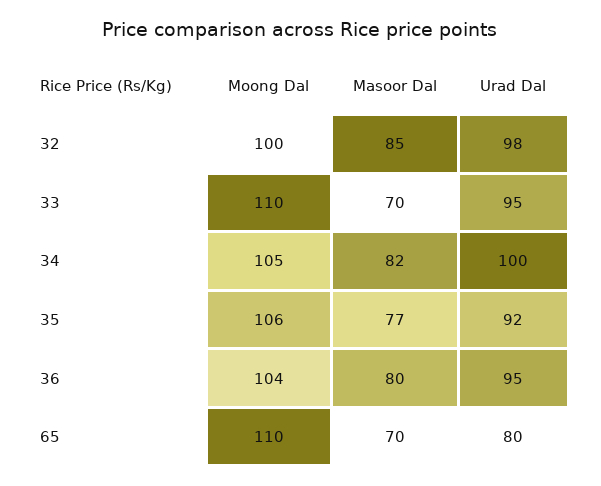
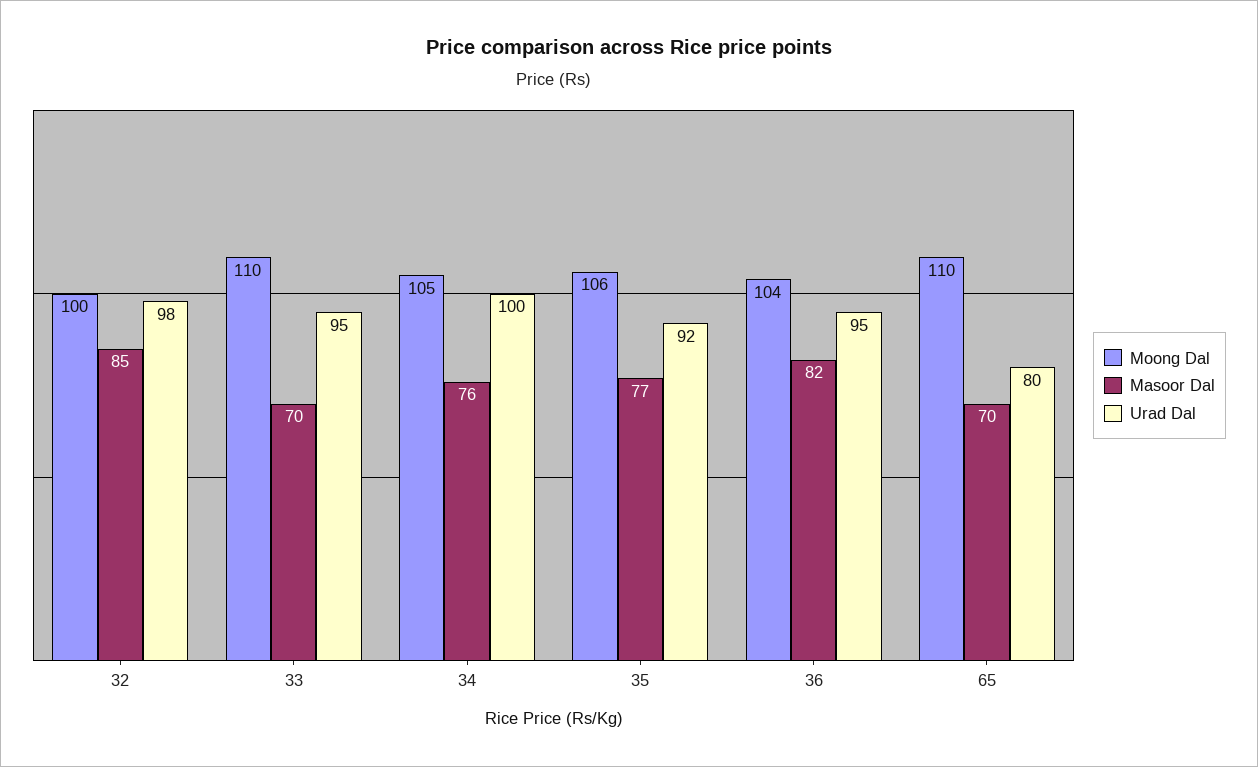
Masoor Dal, 34: 82 -> 76
Masoor Dal, 36: 80 -> 82

